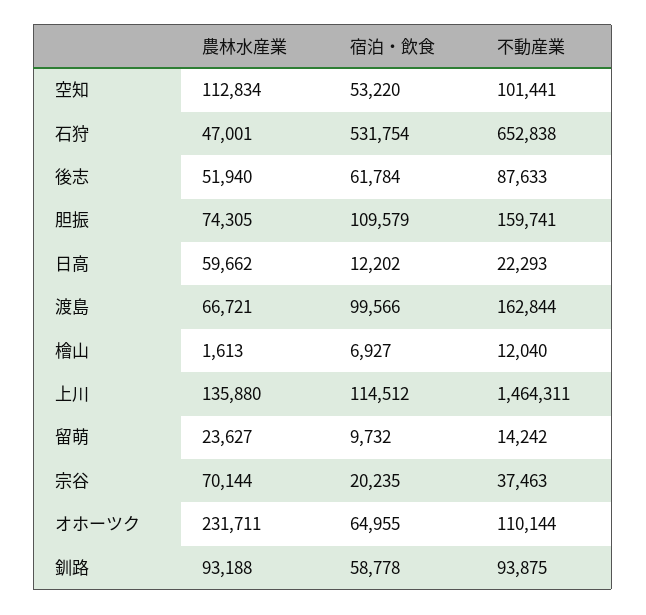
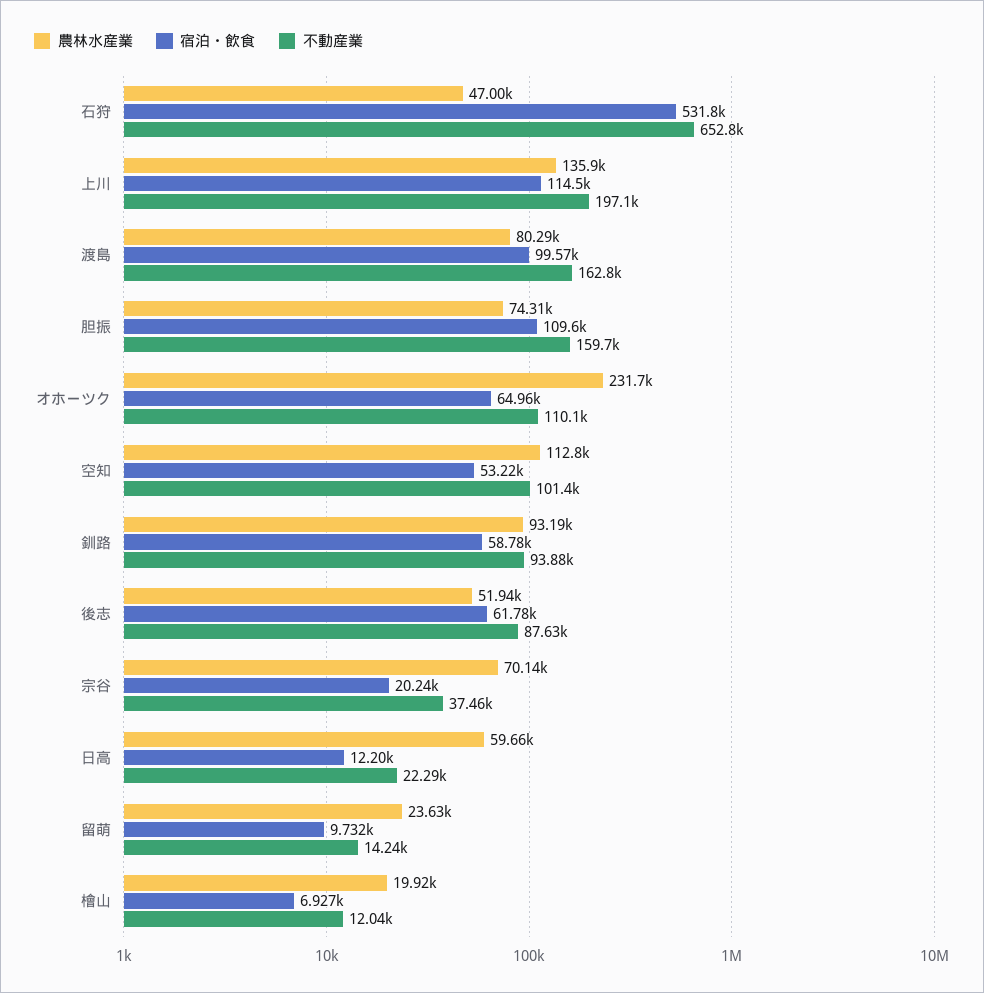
農林水産業, 渡島: 66721 -> 80290
農林水産業, 檜山: 1613 -> 19920
不動産業, 上川: 1464311 -> 197100

